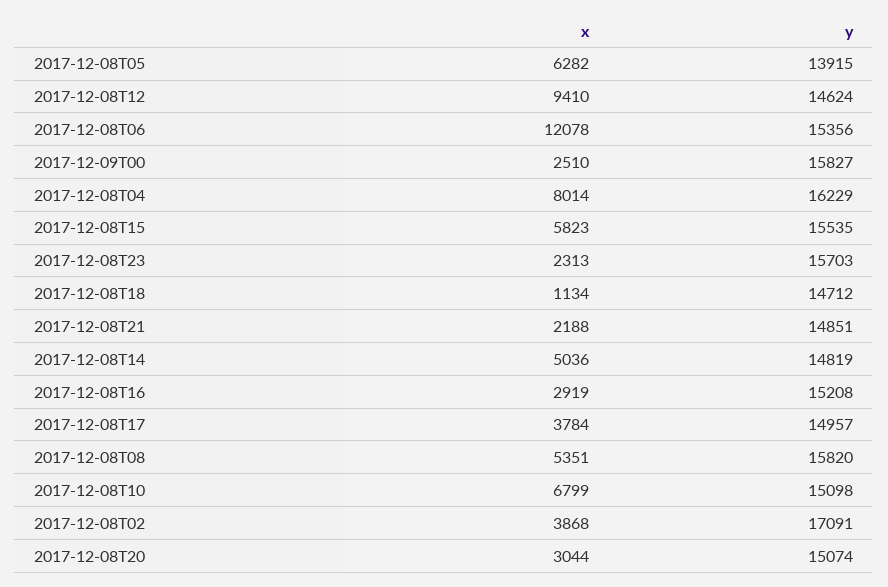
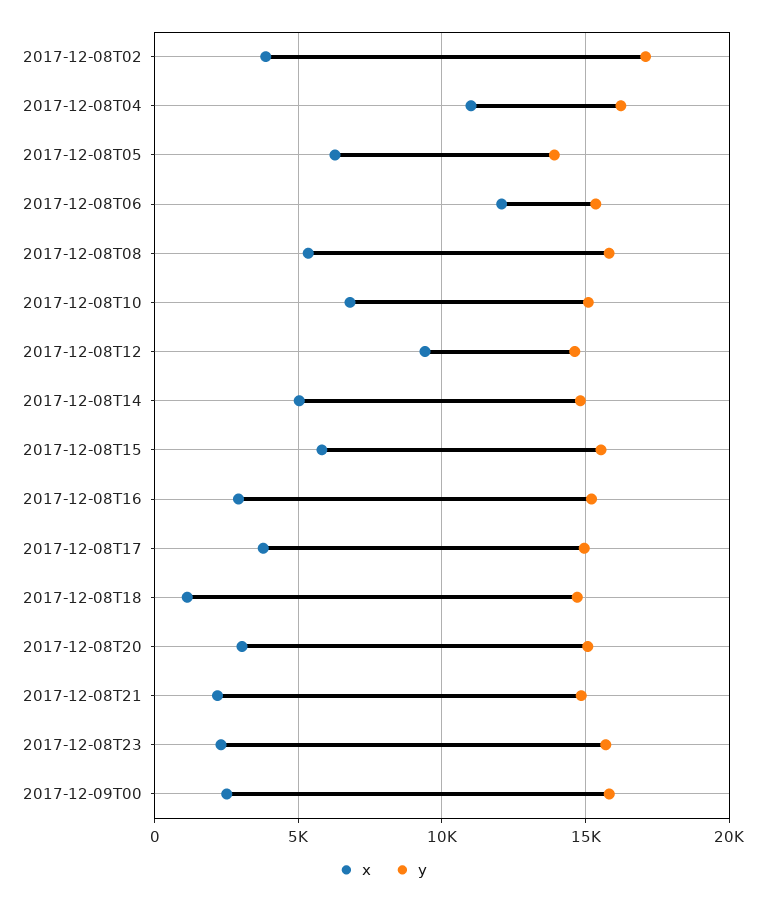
x, 2017-12-08T04: 8014 -> 11000

